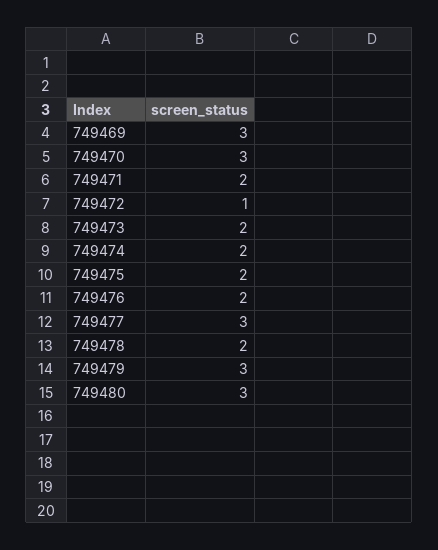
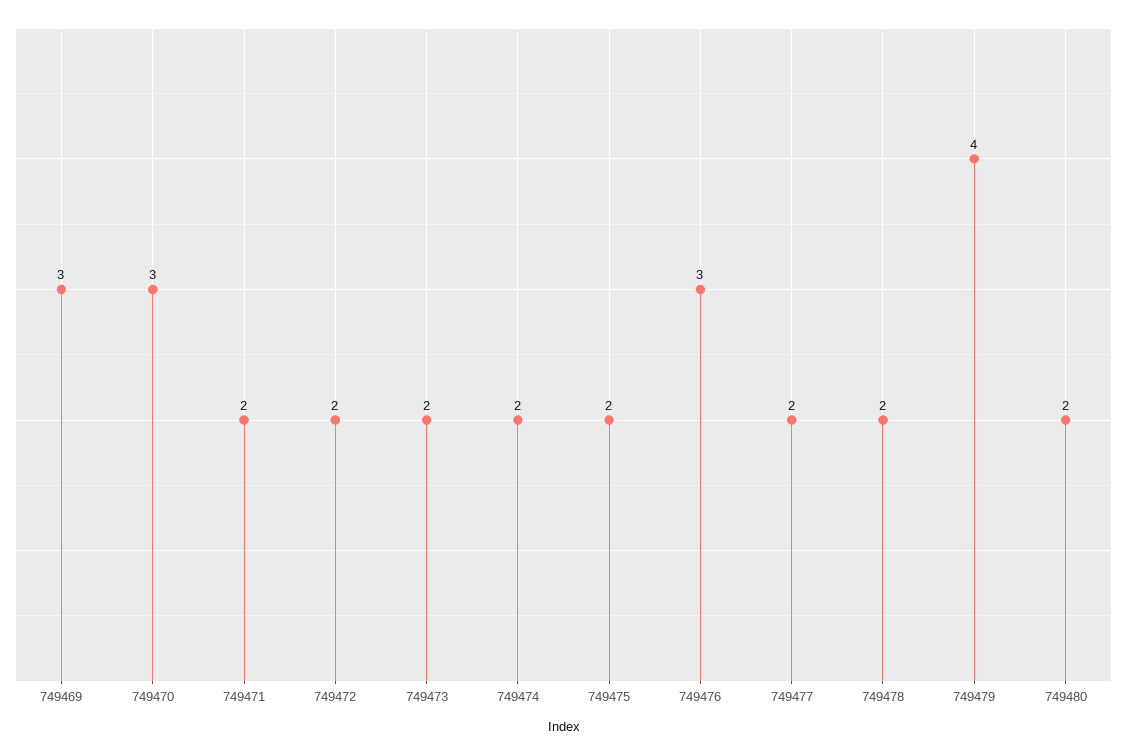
749472: 1 -> 2
749476: 2 -> 3
749477: 3 -> 2
749479: 3 -> 4
749480: 3 -> 2

